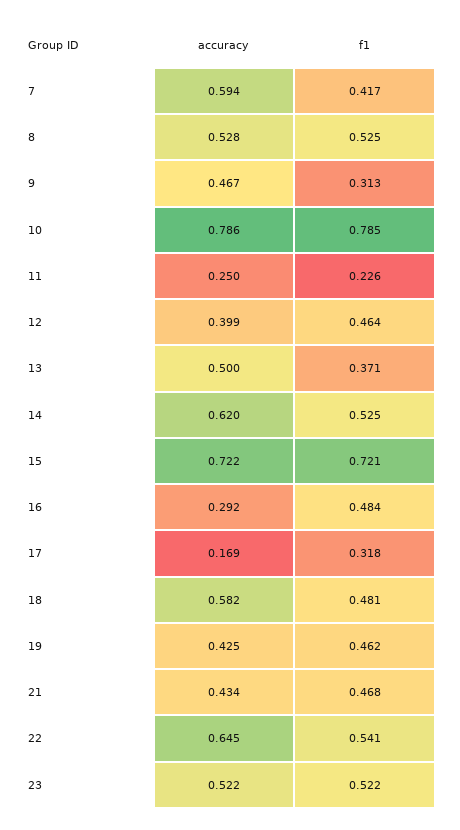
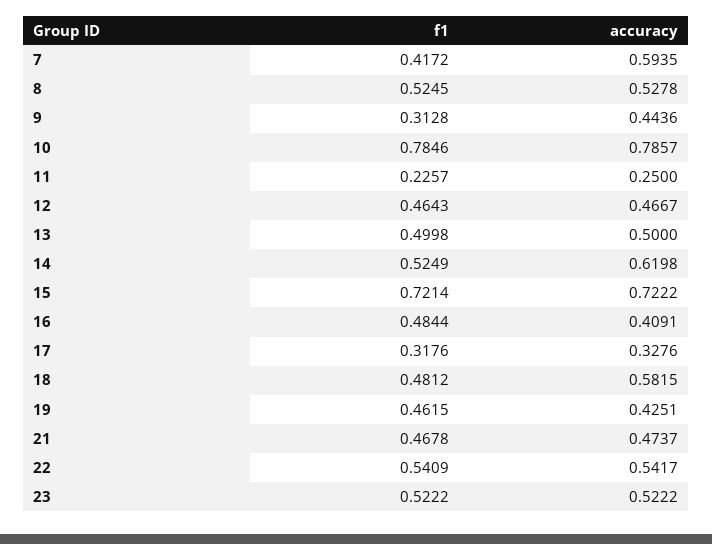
accuracy, 9: 0.467 -> 0.4436
accuracy, 12: 0.399 -> 0.4667
f1, 13: 0.371 -> 0.4998
accuracy, 16: 0.292 -> 0.4091
accuracy, 17: 0.169 -> 0.3276
accuracy, 21: 0.434 -> 0.4737
accuracy, 22: 0.645 -> 0.5417

